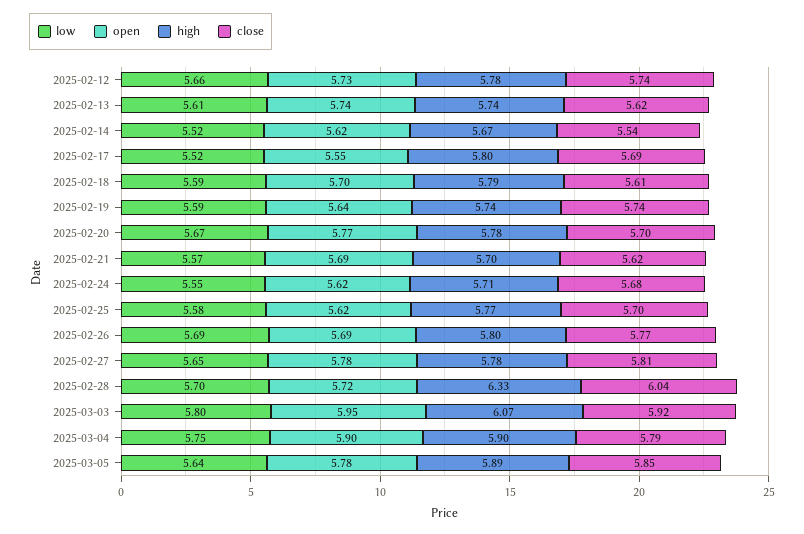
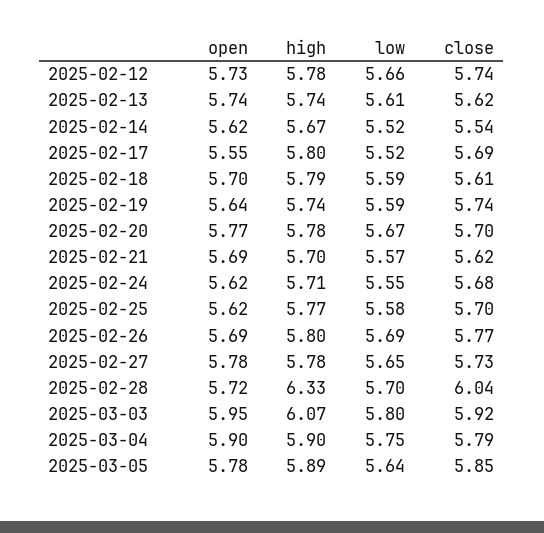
close, 2025-02-27: 5.81 -> 5.73

